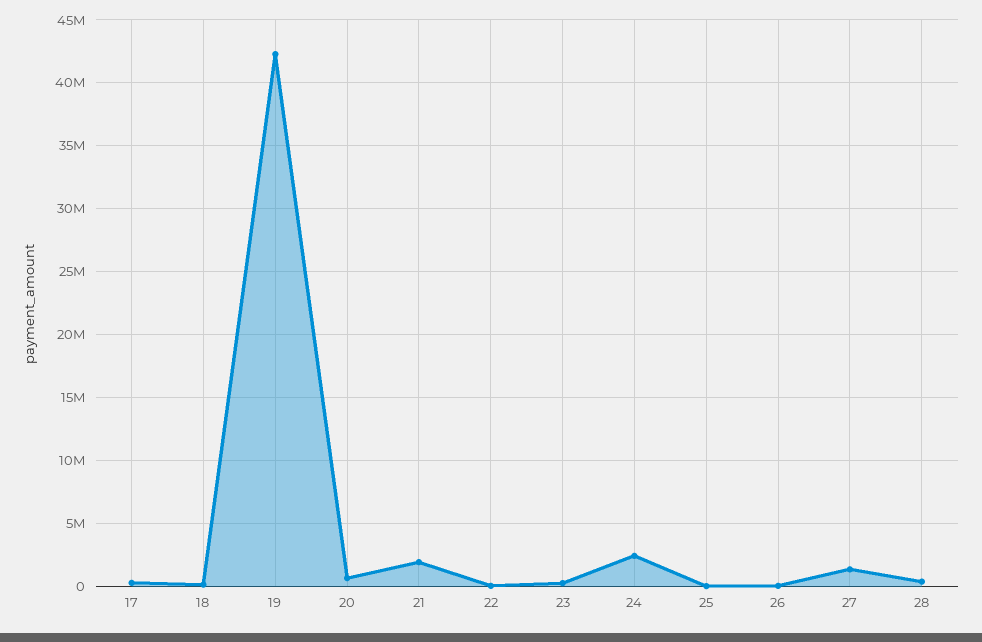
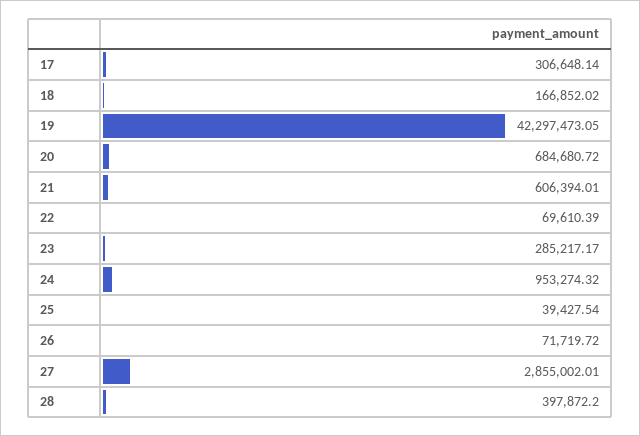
21: 2000000 -> 606394.01
24: 2500000 -> 953274.32
27: 1500000 -> 2855002.01

